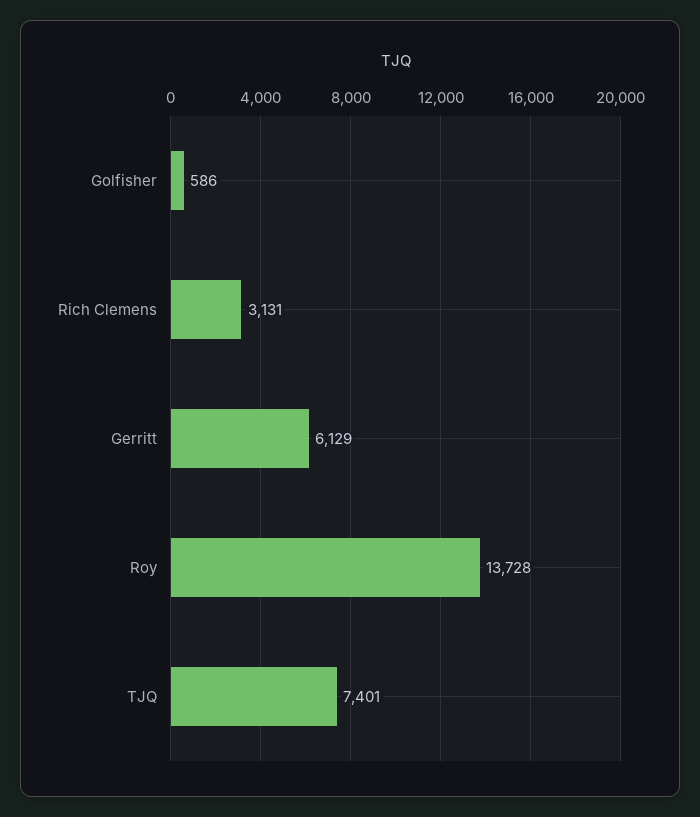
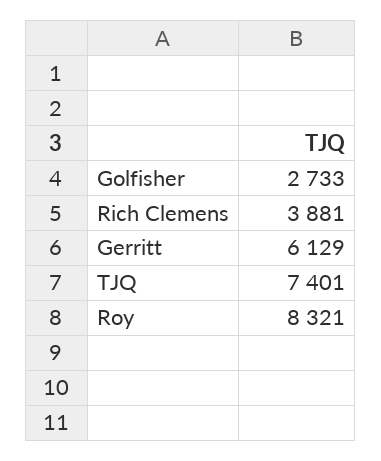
Golfisher: 586 -> 2733
Rich Clemens: 3131 -> 3881
Roy: 13728 -> 8321

